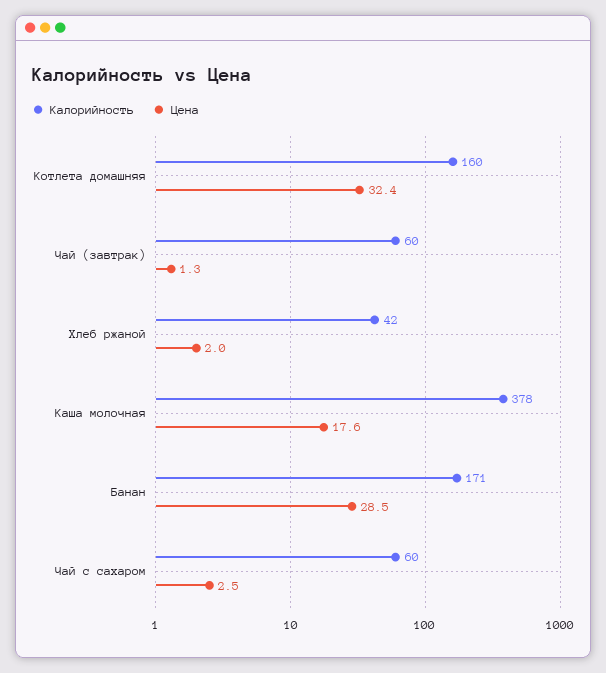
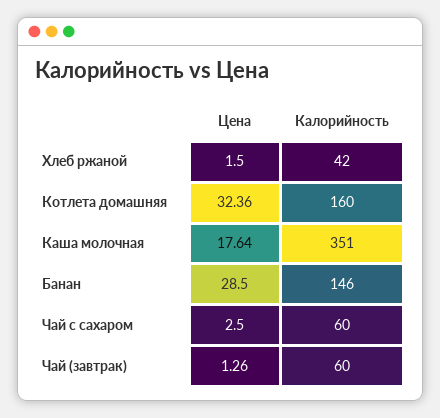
Цена, Хлеб ржаной: 2 -> 1.5
Калорийность, Каша молочная: 378 -> 351
Калорийность, Банан: 171 -> 146

